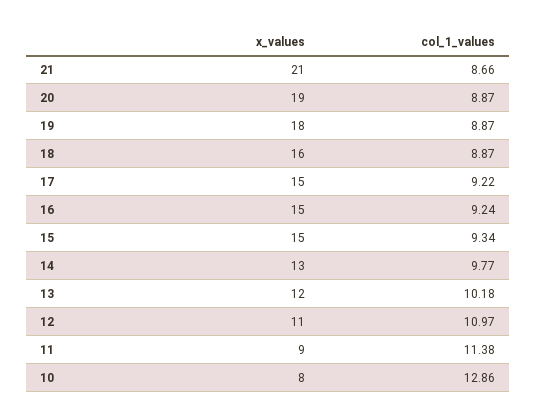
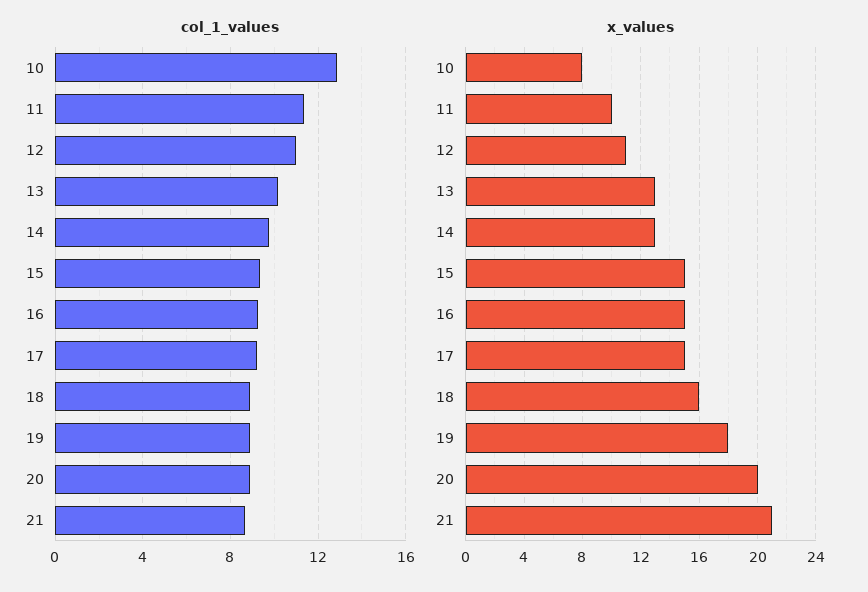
x_values, 20: 19 -> 20
x_values, 13: 12 -> 13
x_values, 11: 9 -> 10

